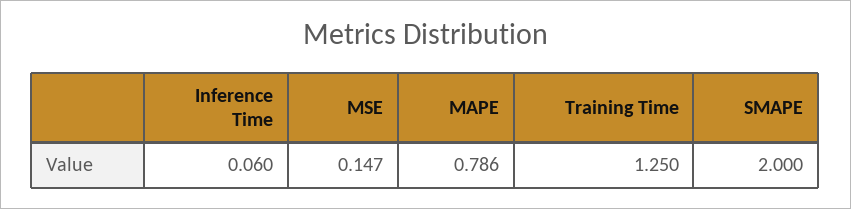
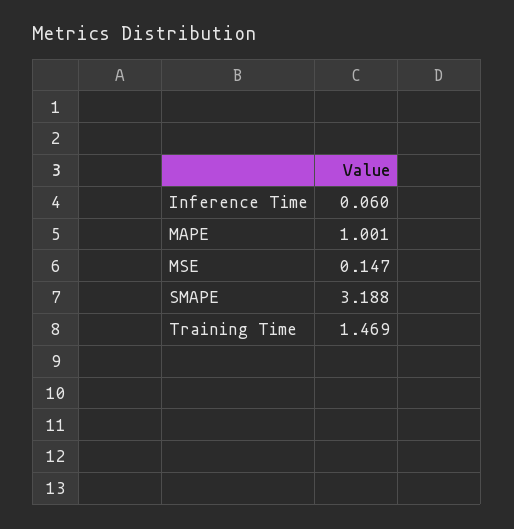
MAPE: 0.786 -> 1.001
Training Time: 1.25 -> 1.469
SMAPE: 2 -> 3.188

